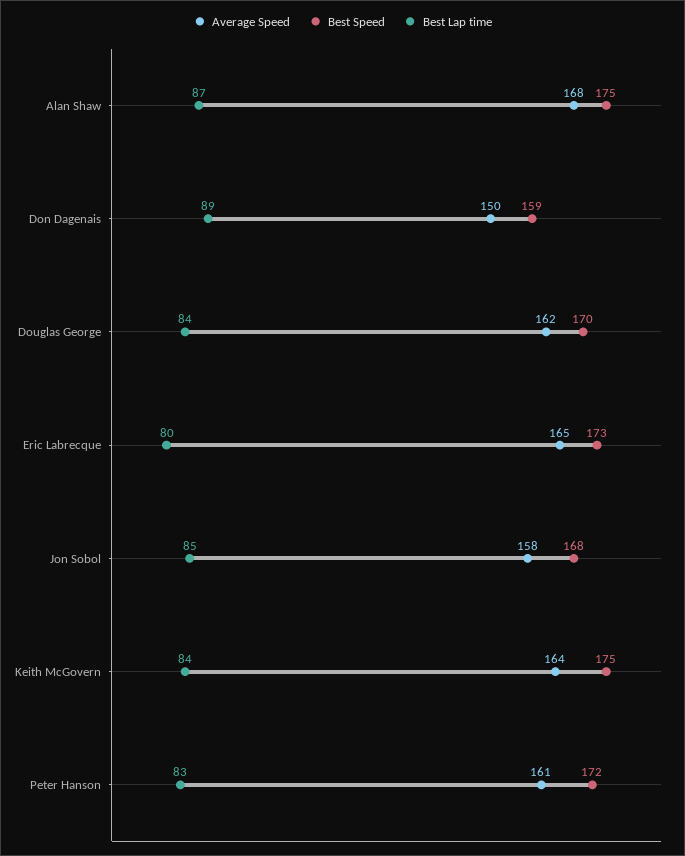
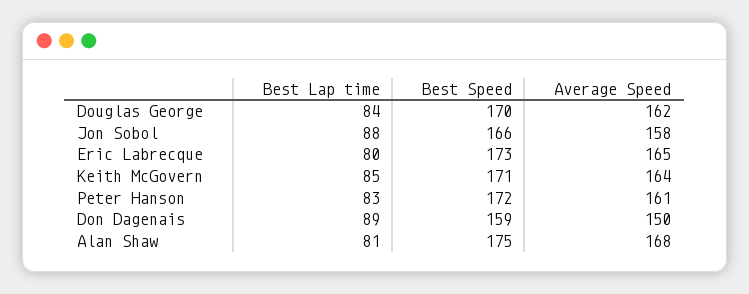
Best Lap time, Alan Shaw: 87 -> 81
Best Speed, Jon Sobol: 168 -> 166
Best Lap time, Jon Sobol: 85 -> 88
Best Speed, Keith McGovern: 175 -> 171
Best Lap time, Keith McGovern: 84 -> 85

